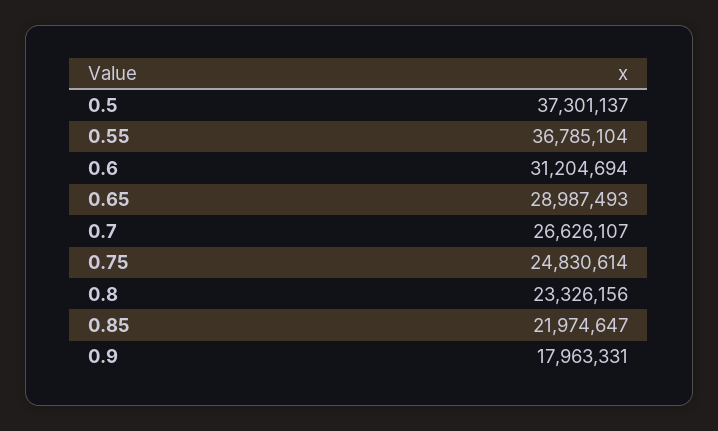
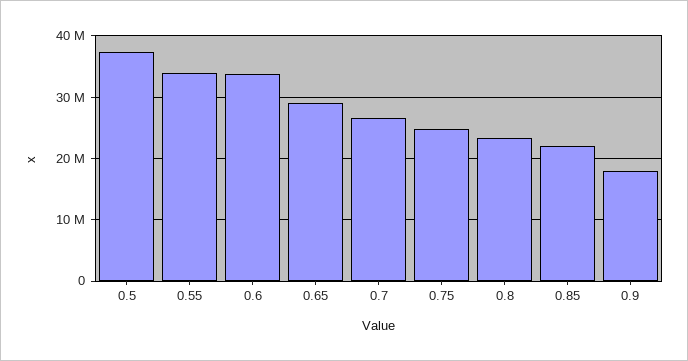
0.55: 36785104 -> 34000000
0.6: 31204694 -> 34000000

